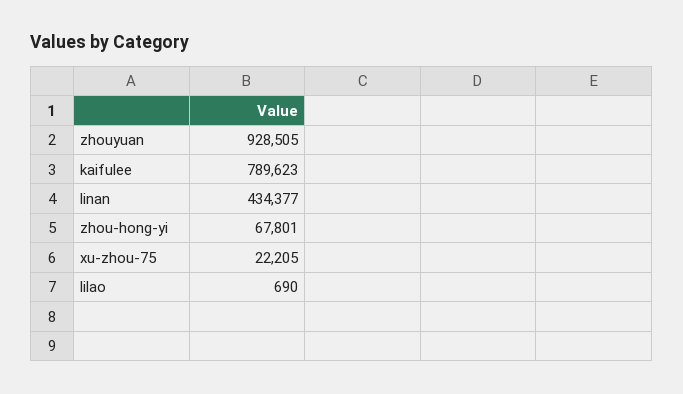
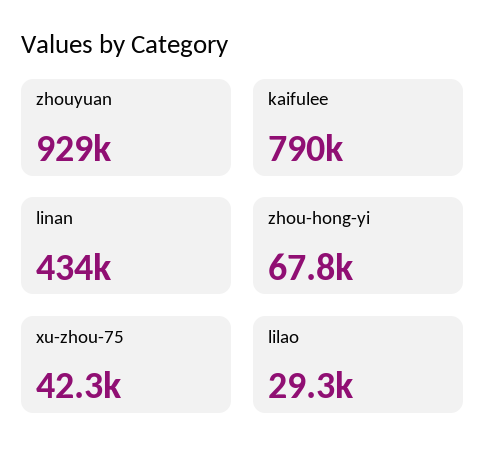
xu-zhou-75: 22205 -> 42300
lilao: 690 -> 29300

